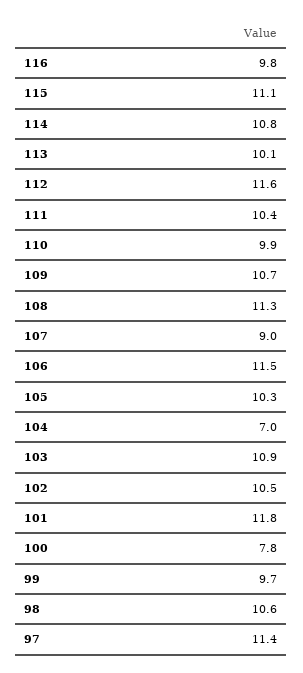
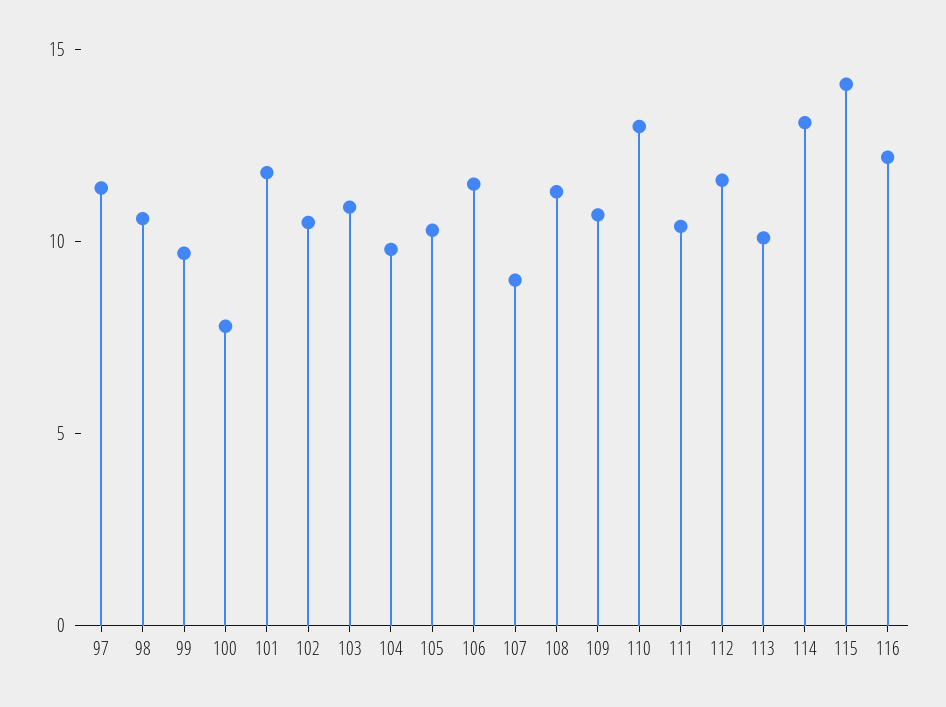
116: 9.8 -> 12
115: 11.1 -> 14
114: 10.8 -> 13
110: 9.9 -> 13
104: 7 -> 10

